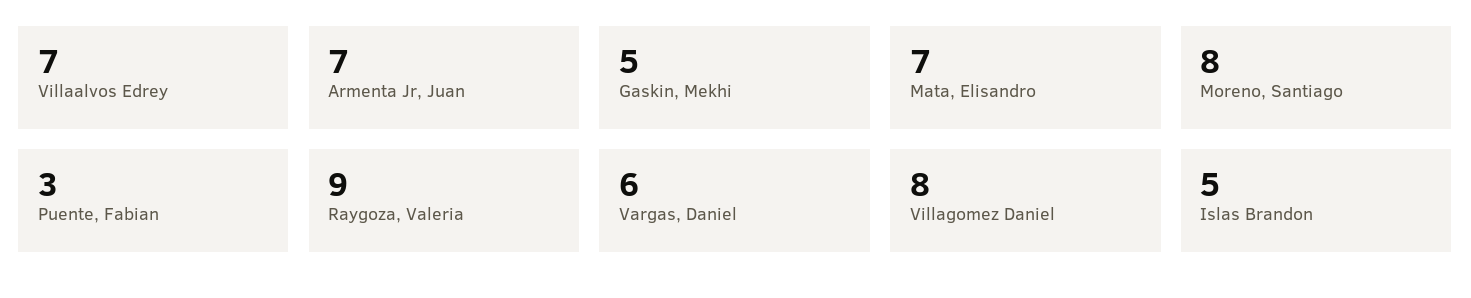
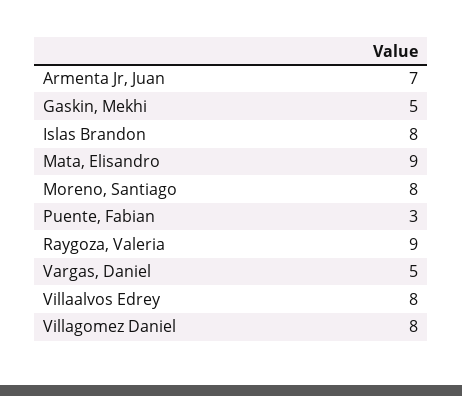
Villaalvos Edrey: 7 -> 8
Mata, Elisandro: 7 -> 9
Vargas, Daniel: 6 -> 5
Islas Brandon: 5 -> 8

